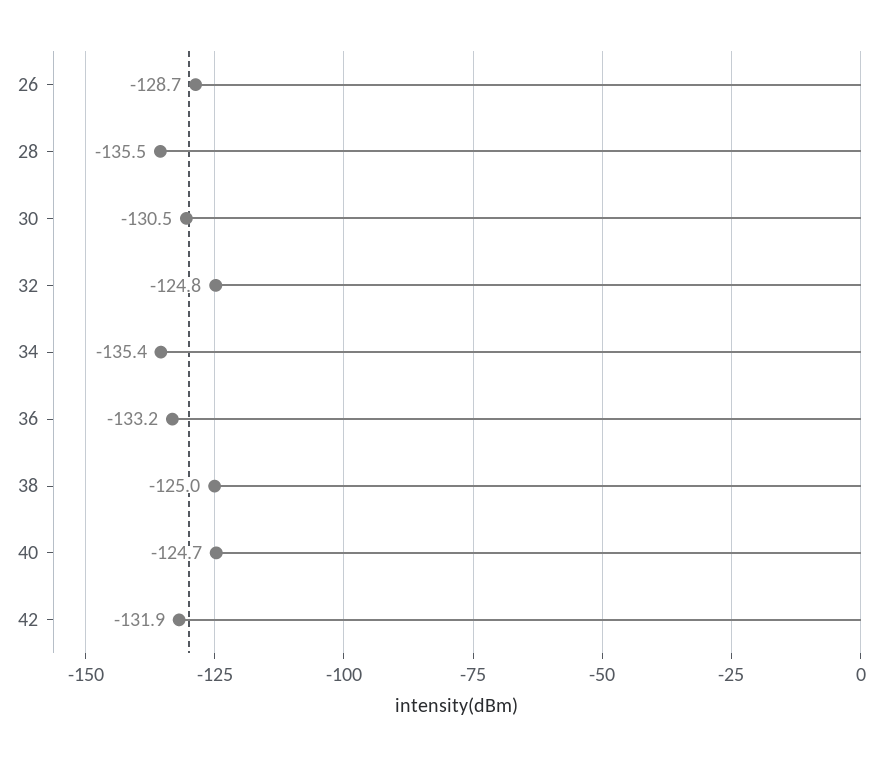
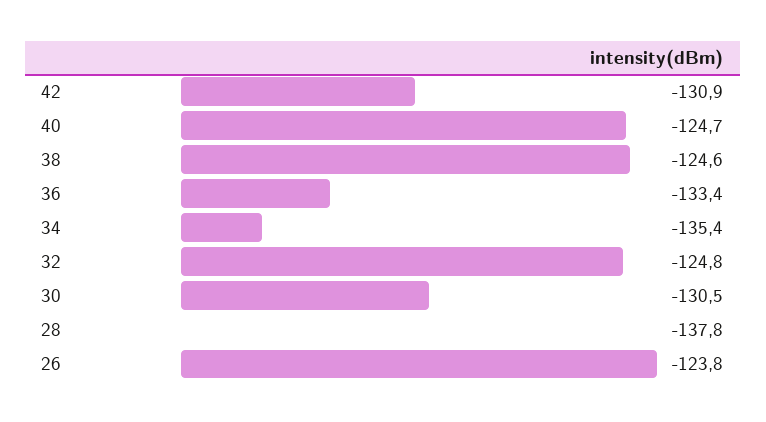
26: -128.7 -> -123.8
28: -135.5 -> -137.8
36: -133.2 -> -133.4
38: -125 -> -124.6
42: -131.9 -> -130.9

